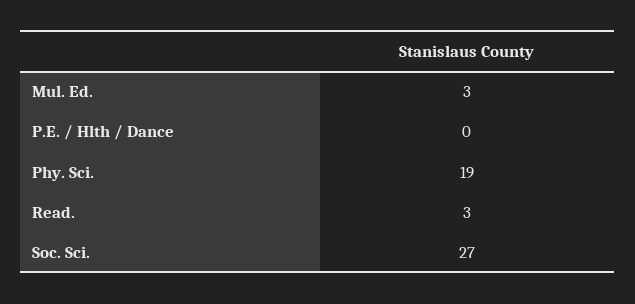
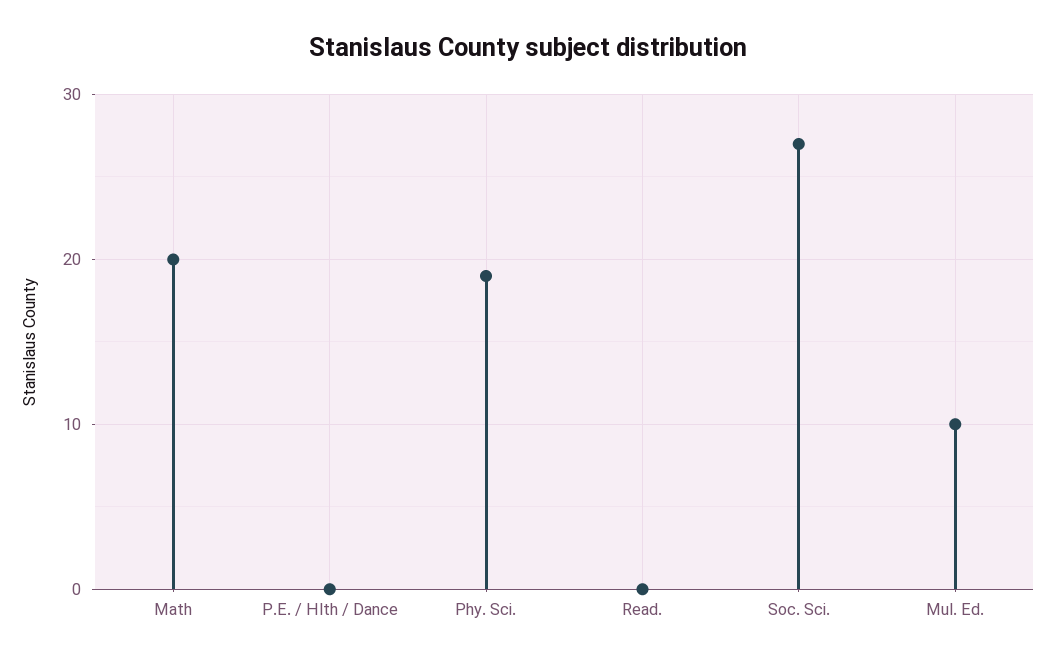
Mul. Ed.: 3 -> 10
Read.: 3 -> 0
Math: none -> 20

